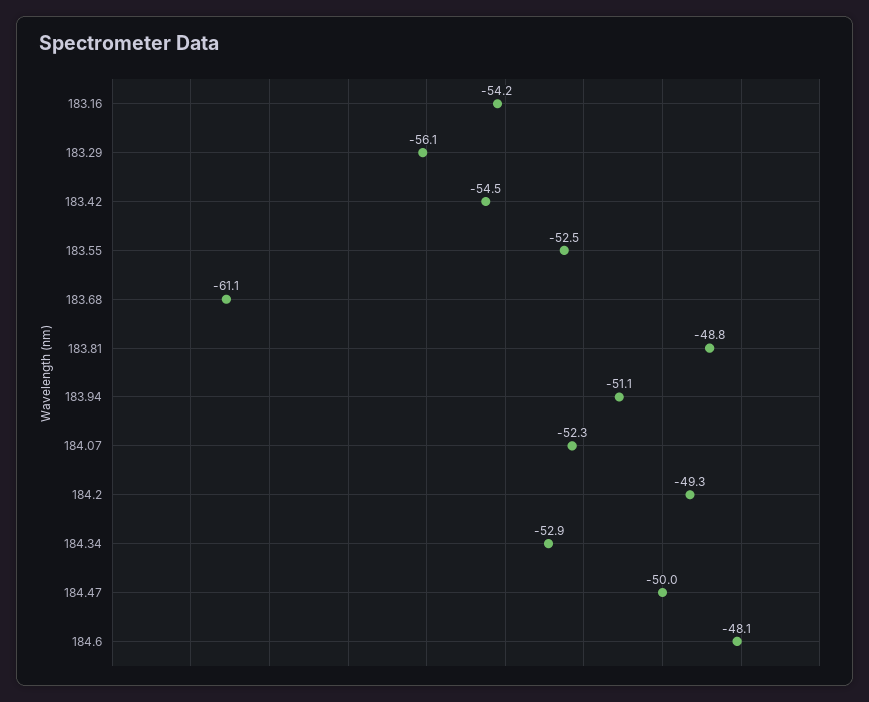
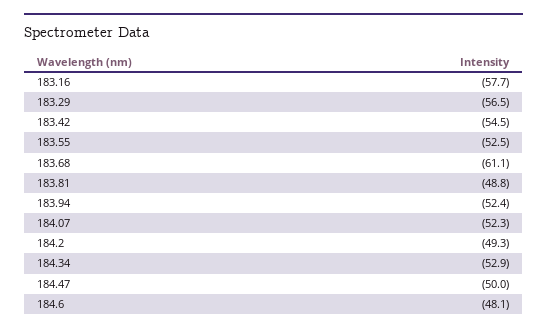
183.16: -54.2 -> -57.7
183.29: -56.1 -> -56.5
183.94: -51.1 -> -52.4

